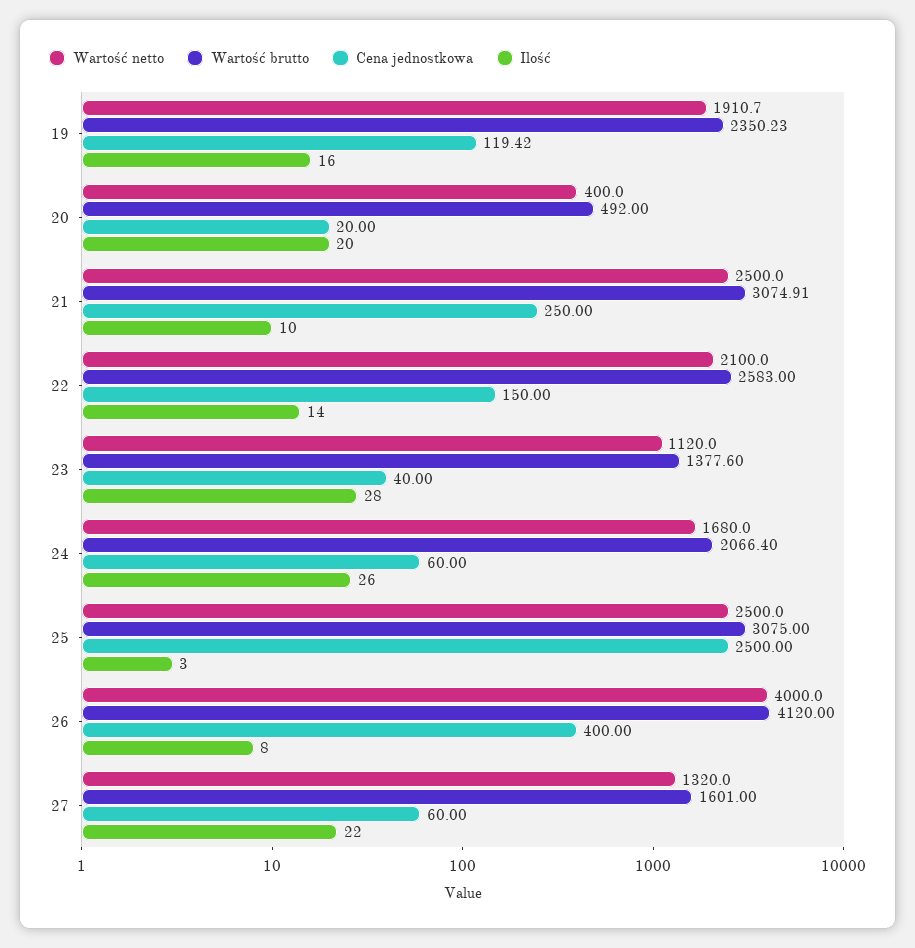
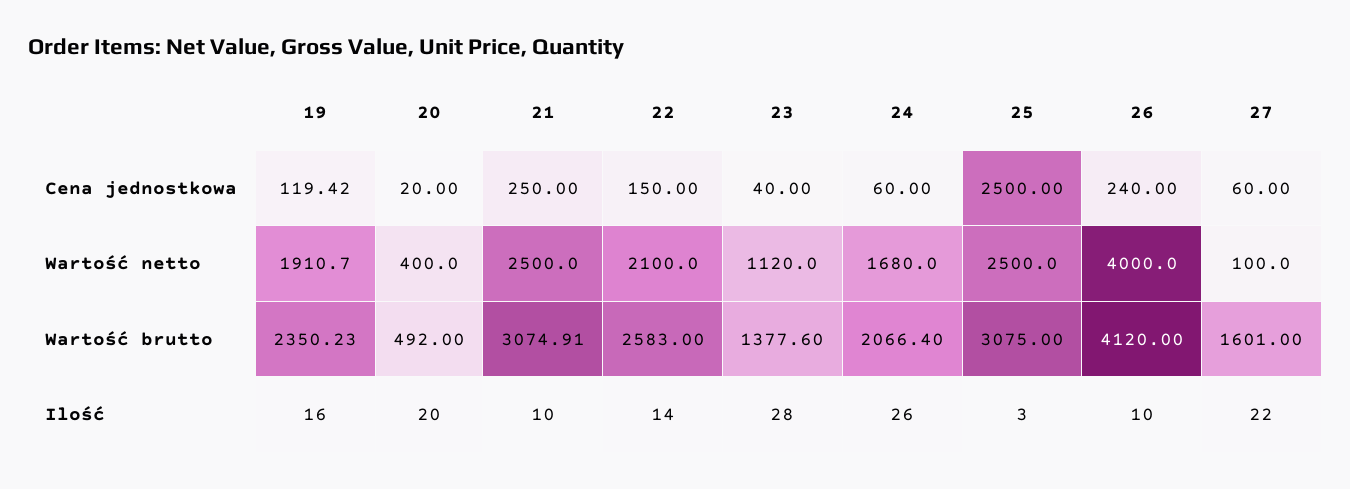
Cena jednostkowa, 26: 400 -> 240
Ilość, 26: 8 -> 10
Wartość netto, 27: 1320 -> 100

